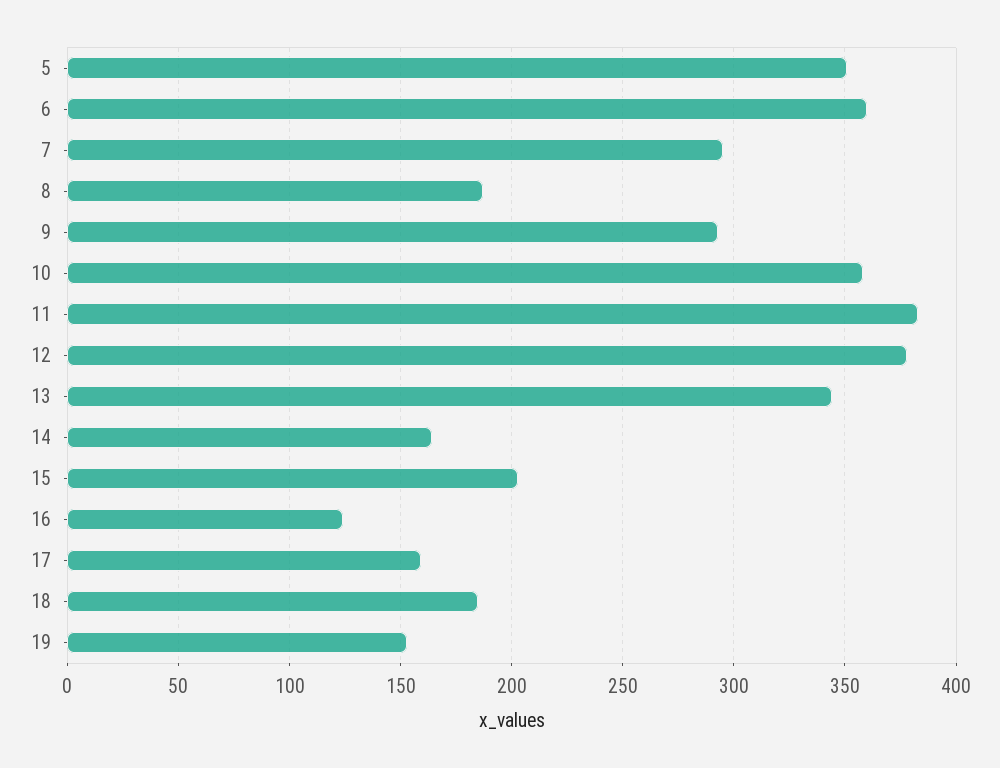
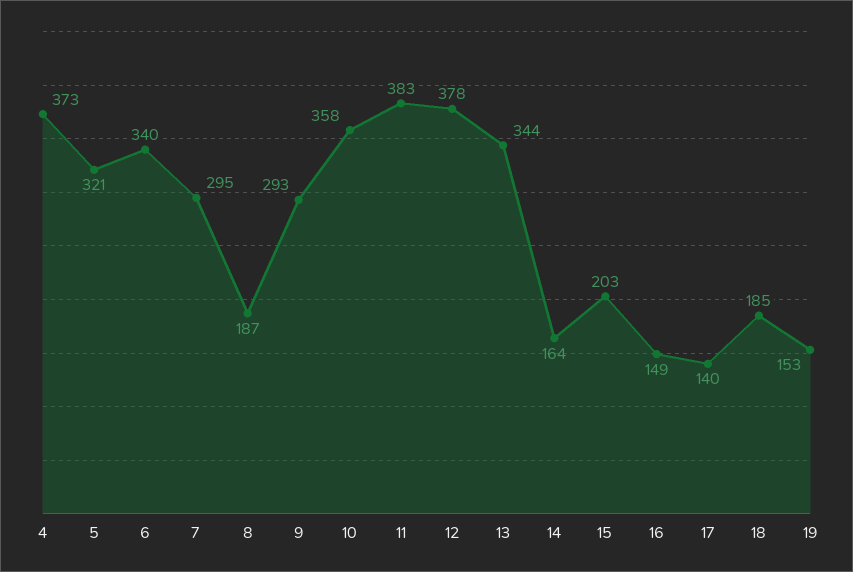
5: 350 -> 321
6: 360 -> 340
16: 125 -> 149
17: 160 -> 140
4: none -> 373

